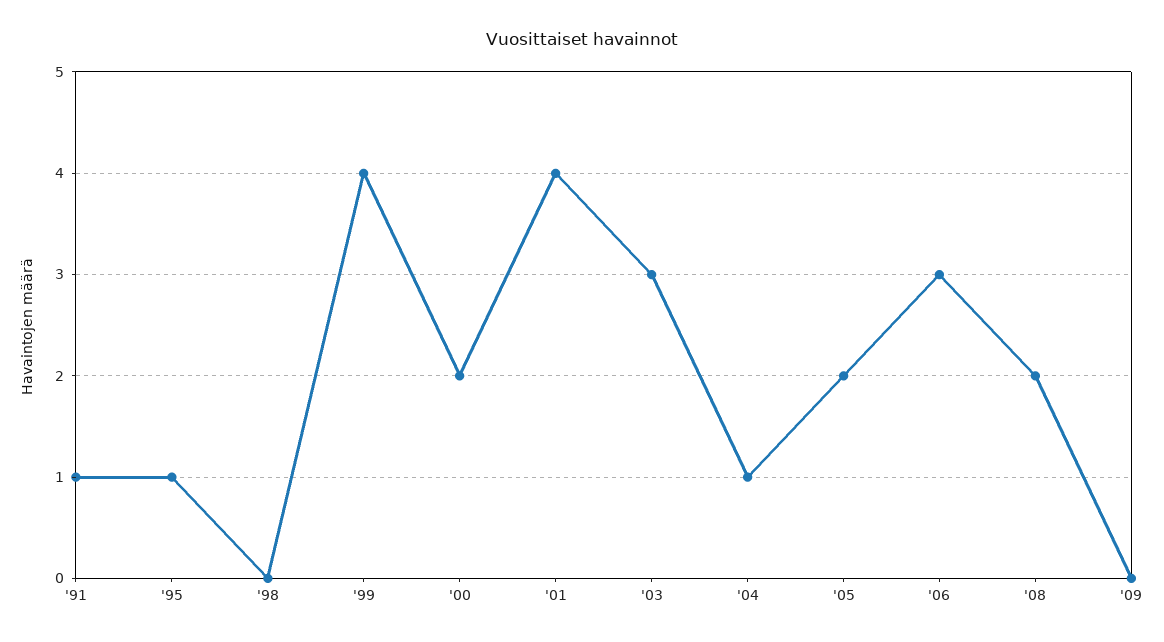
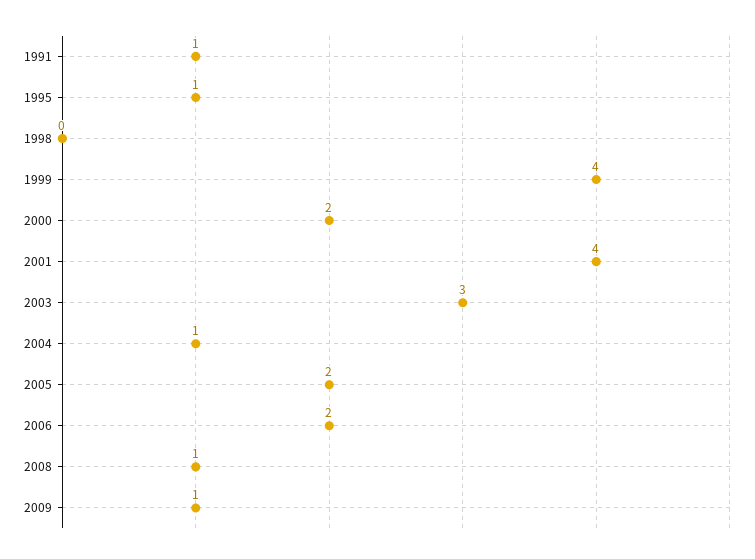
'06: 3 -> 2
'08: 2 -> 1
'09: 0 -> 1

